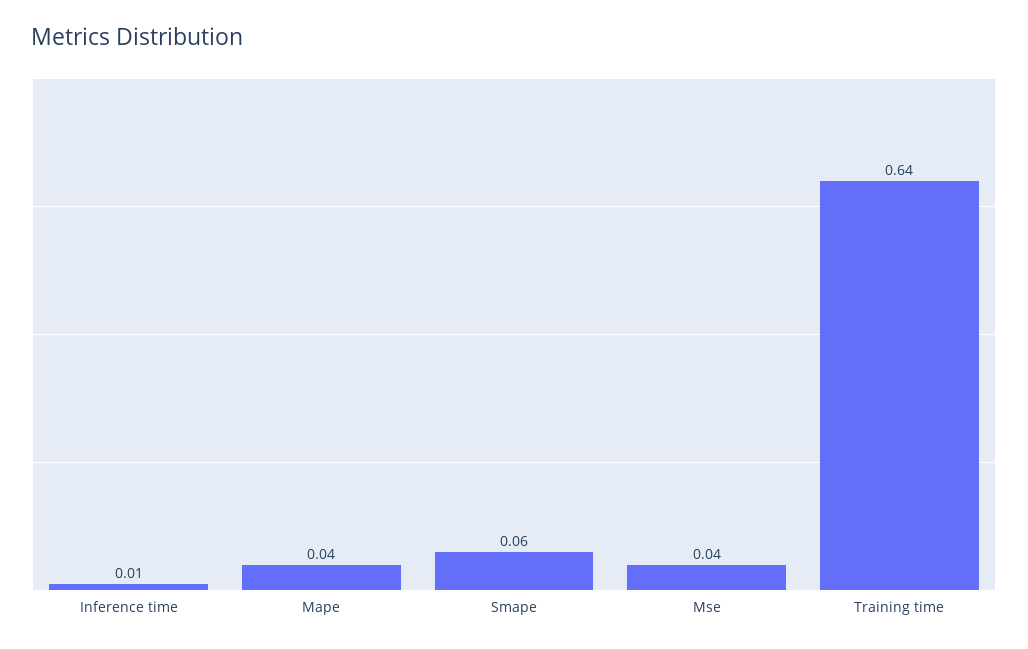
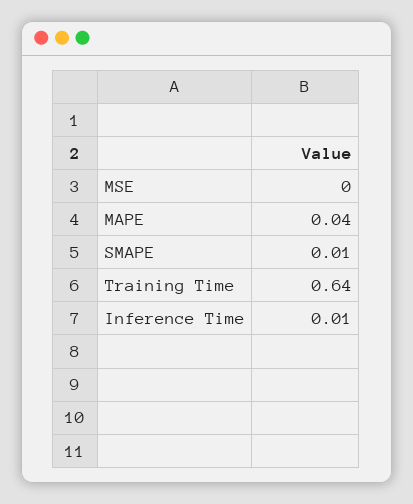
Smape: 0.06 -> 0.01
Mse: 0.04 -> 0

